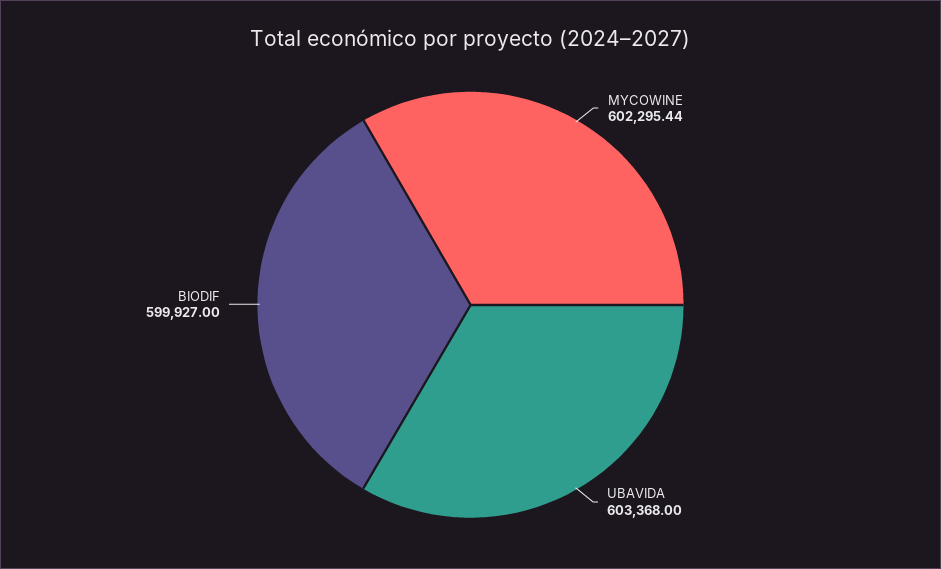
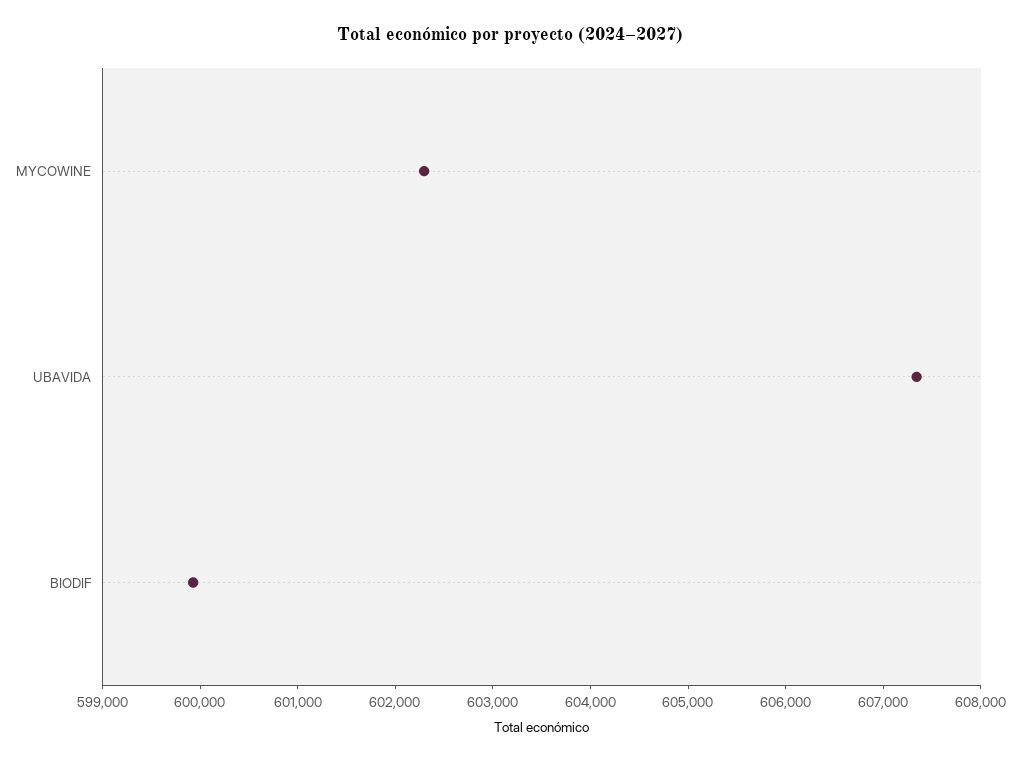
UBAVIDA: 603368 -> 607400

